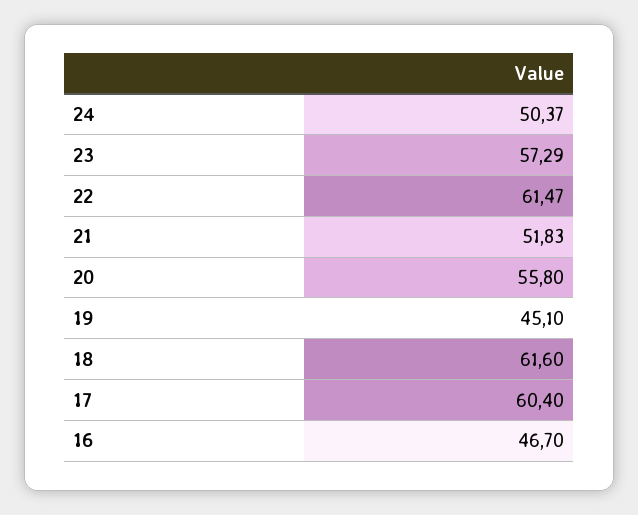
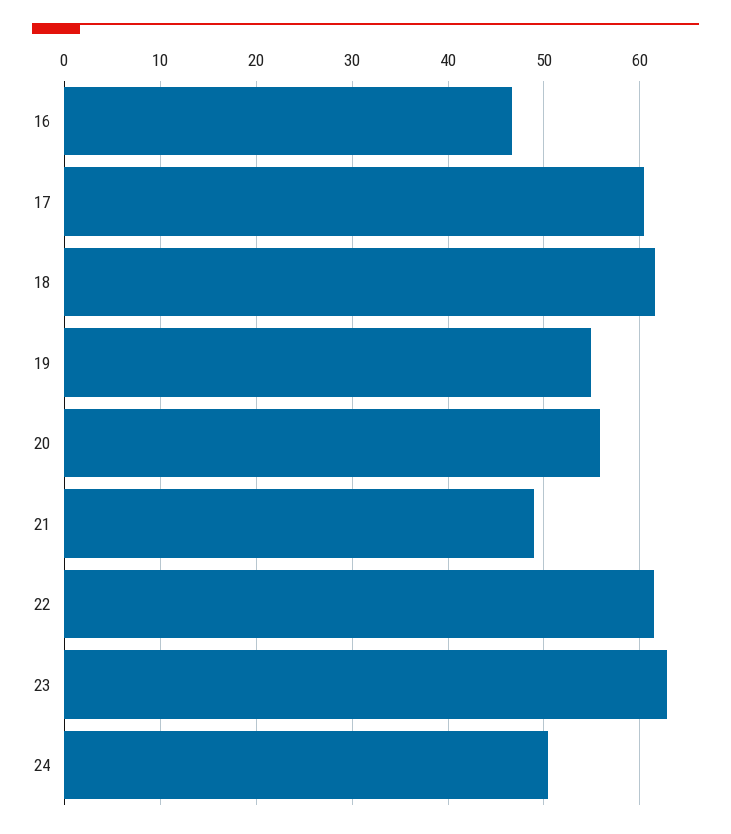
23: 57.29 -> 63
21: 51.83 -> 49
19: 45.1 -> 55

